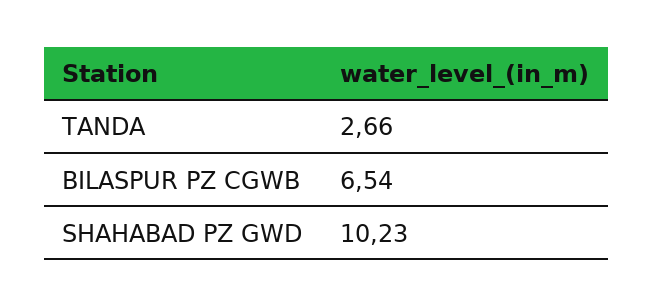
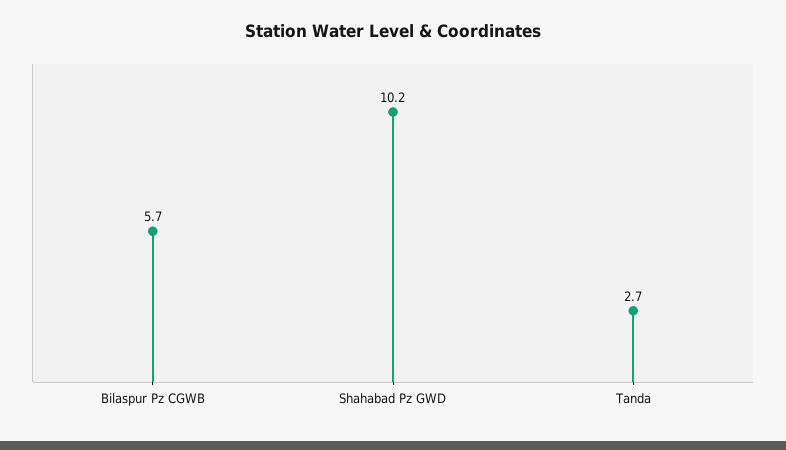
BILASPUR PZ CGWB: 6.54 -> 5.7

